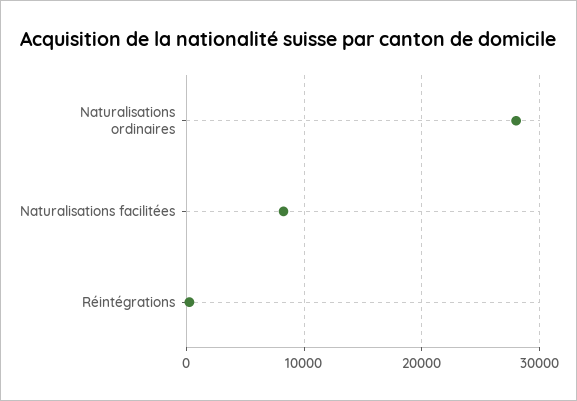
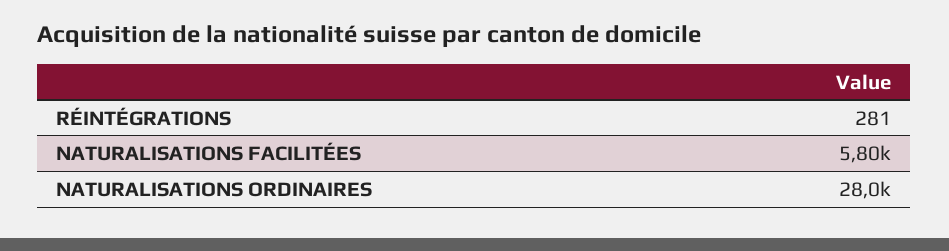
Naturalisations facilitées: 8000 -> 5800

